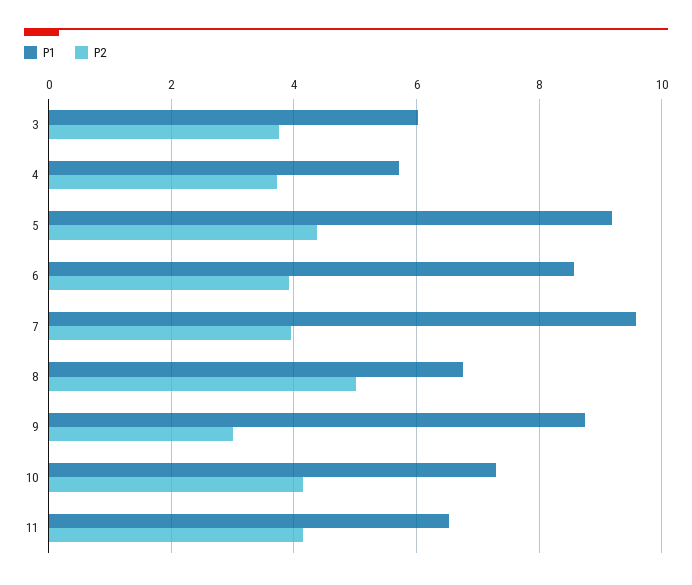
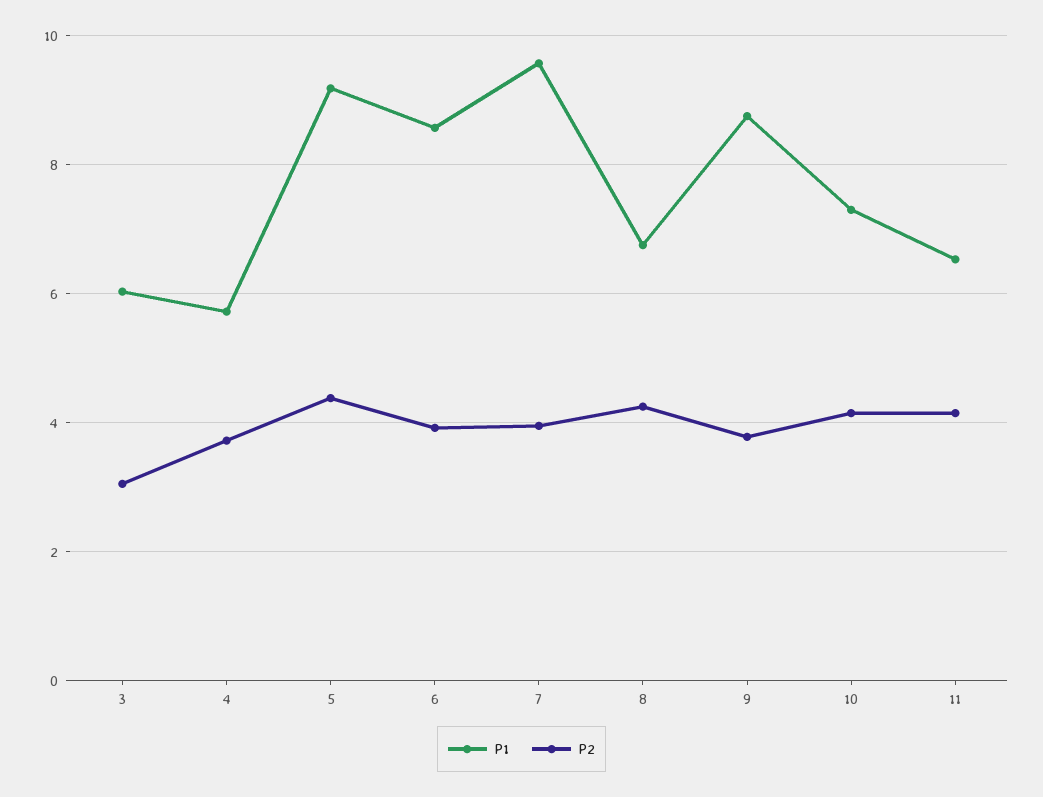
P2, 3: 3.8 -> 3
P2, 8: 5 -> 4.2
P2, 9: 3 -> 3.8

